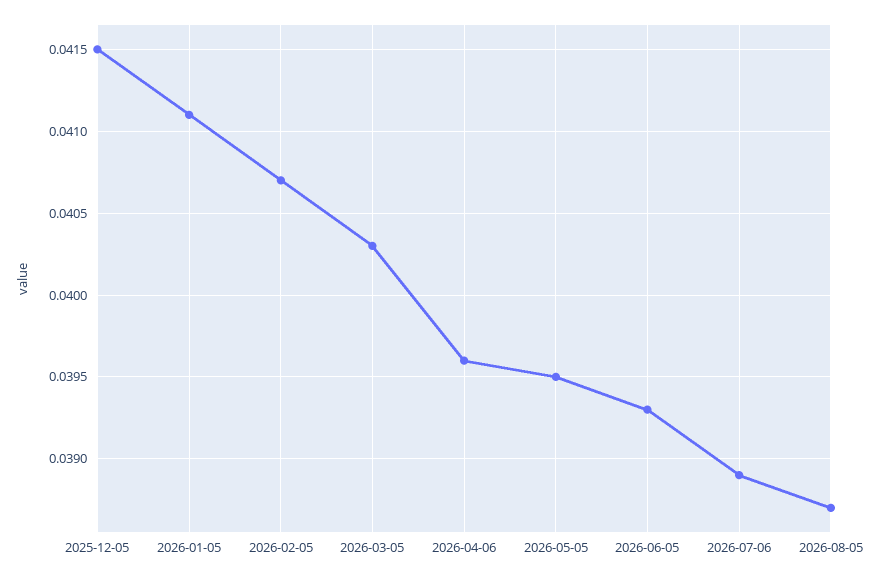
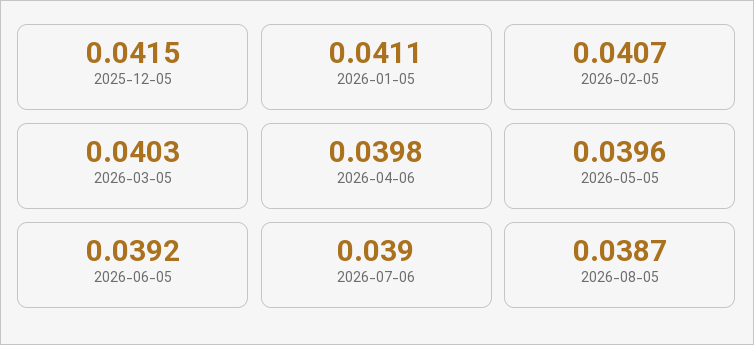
2026-04-06: 0.0396 -> 0.0398
2026-05-05: 0.0395 -> 0.0396
2026-06-05: 0.0393 -> 0.0392
2026-07-06: 0.0389 -> 0.039

